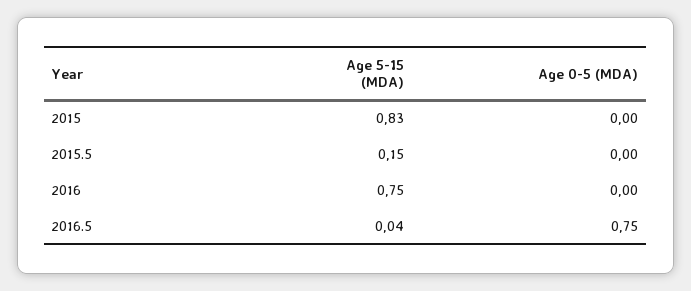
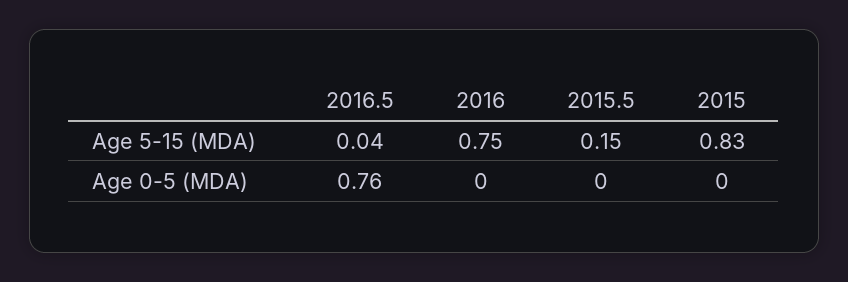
Age 0-5 (MDA), 2016.5: 0.75 -> 0.76

